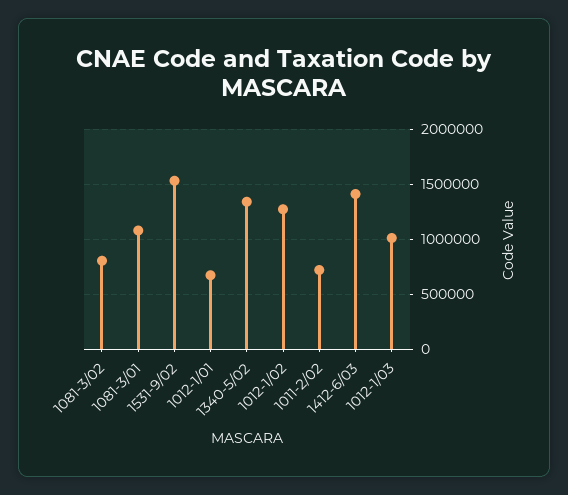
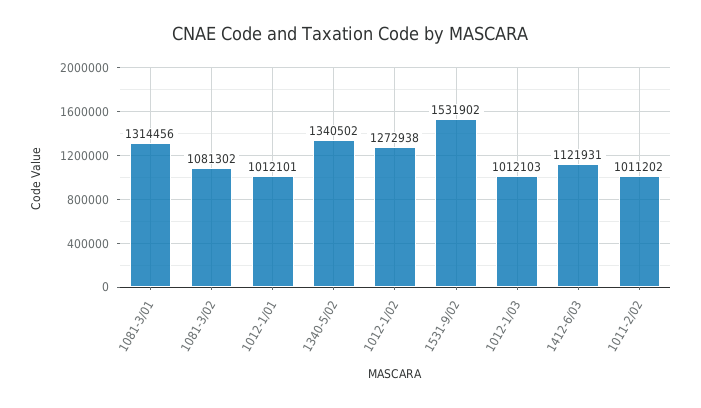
1081-3/02: 800000 -> 1081302
1081-3/01: 1100000 -> 1314456
1012-1/01: 700000 -> 1012101
1011-2/02: 700000 -> 1011202
1412-6/03: 1400000 -> 1121931

